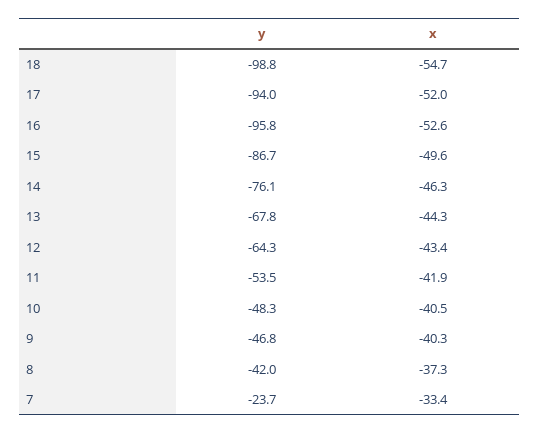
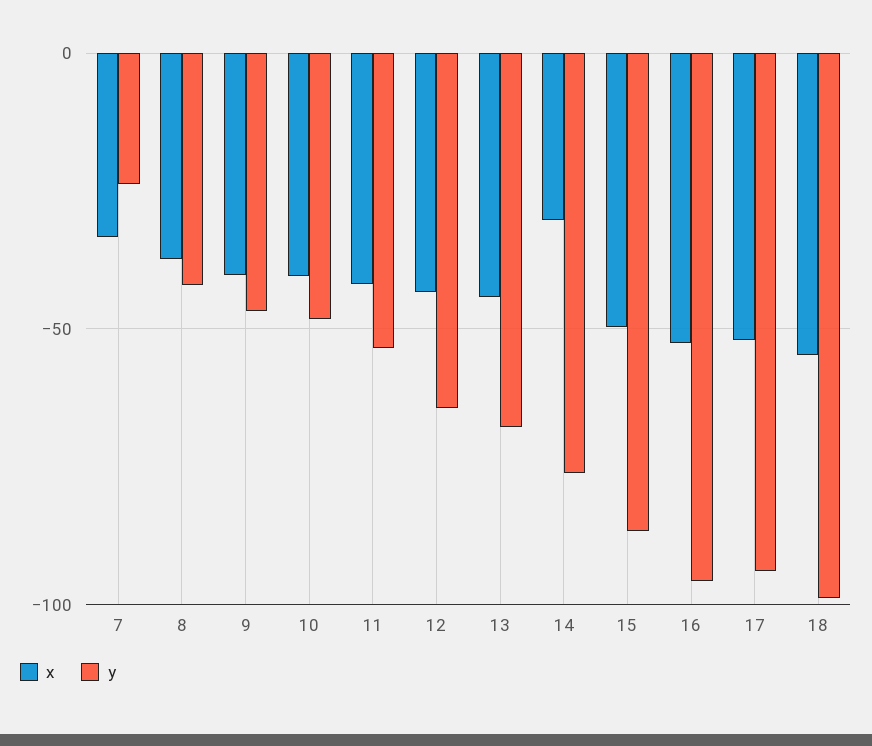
x, 14: -46.3 -> -30

